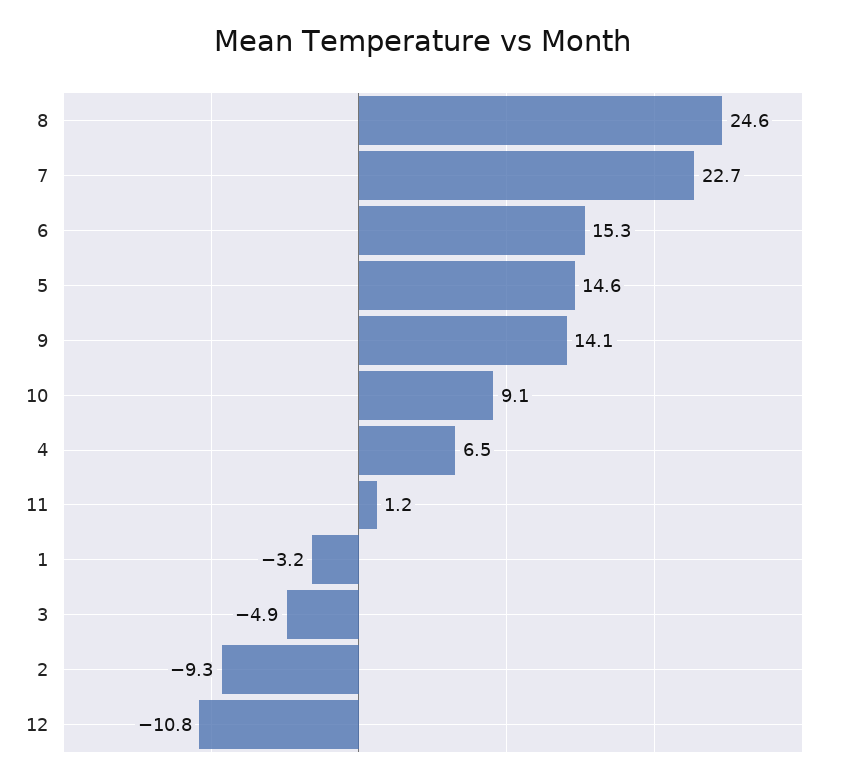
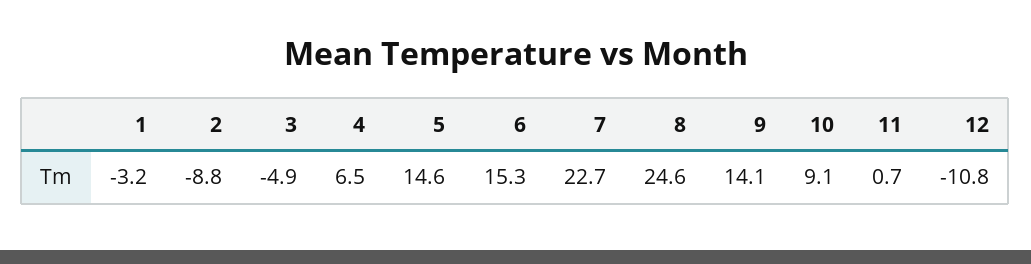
11: 1.2 -> 0.7
2: -9.3 -> -8.8

